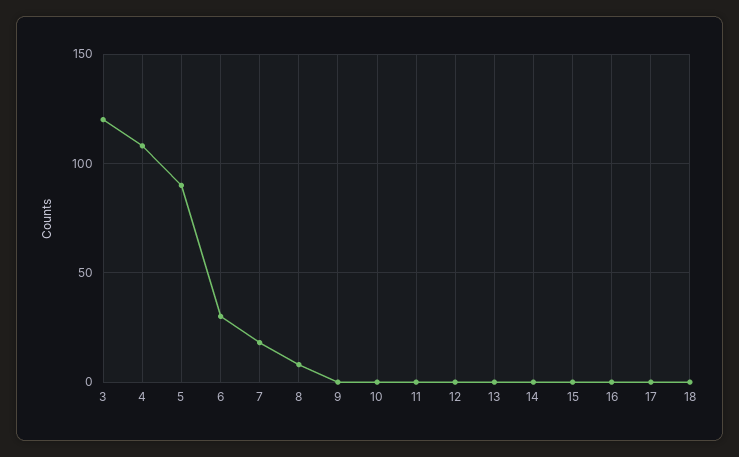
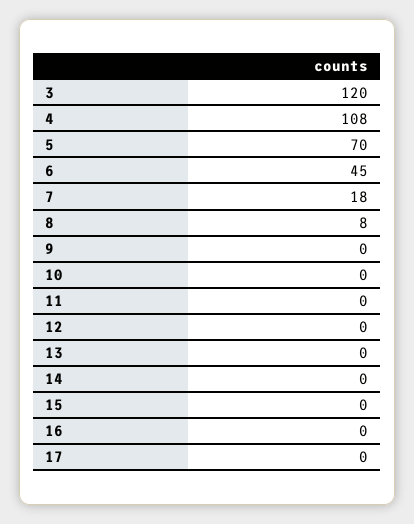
5: 90 -> 70
6: 30 -> 45
18: 0 -> none

